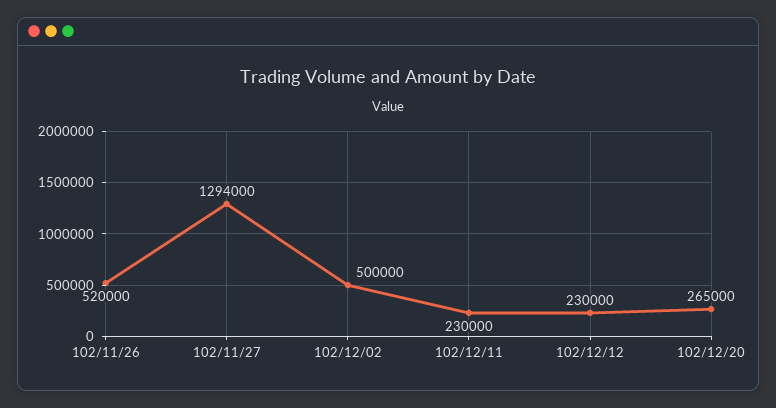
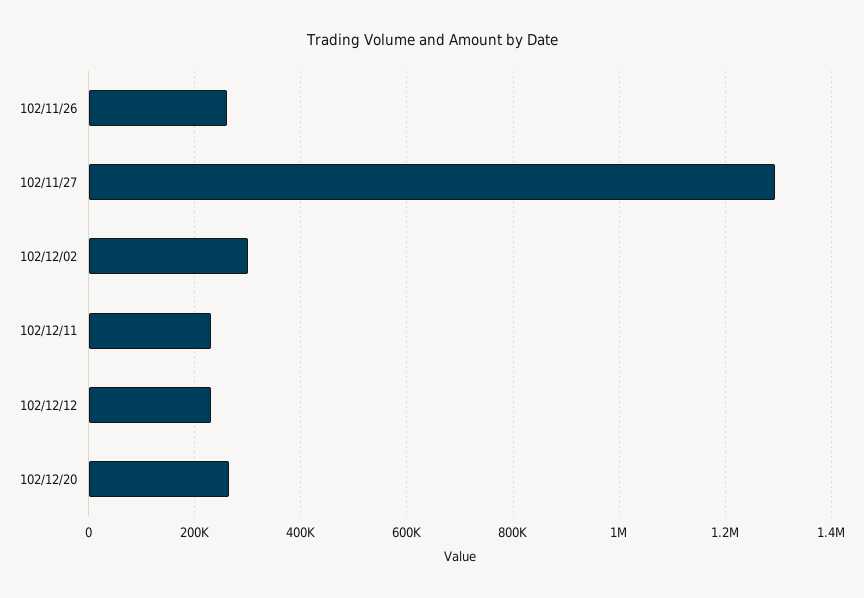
102/11/26: 520000 -> 260000
102/12/02: 500000 -> 300000

